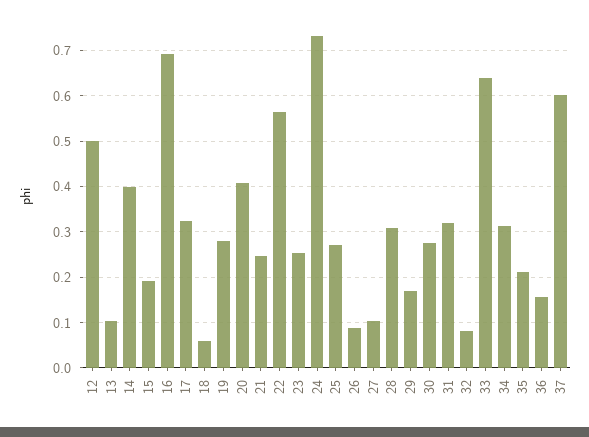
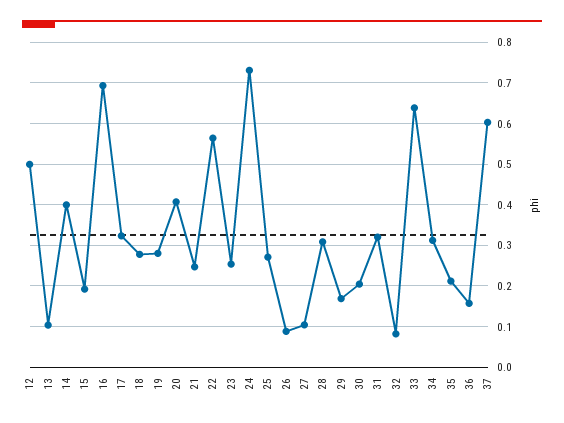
18: 0.06 -> 0.28
30: 0.28 -> 0.2

